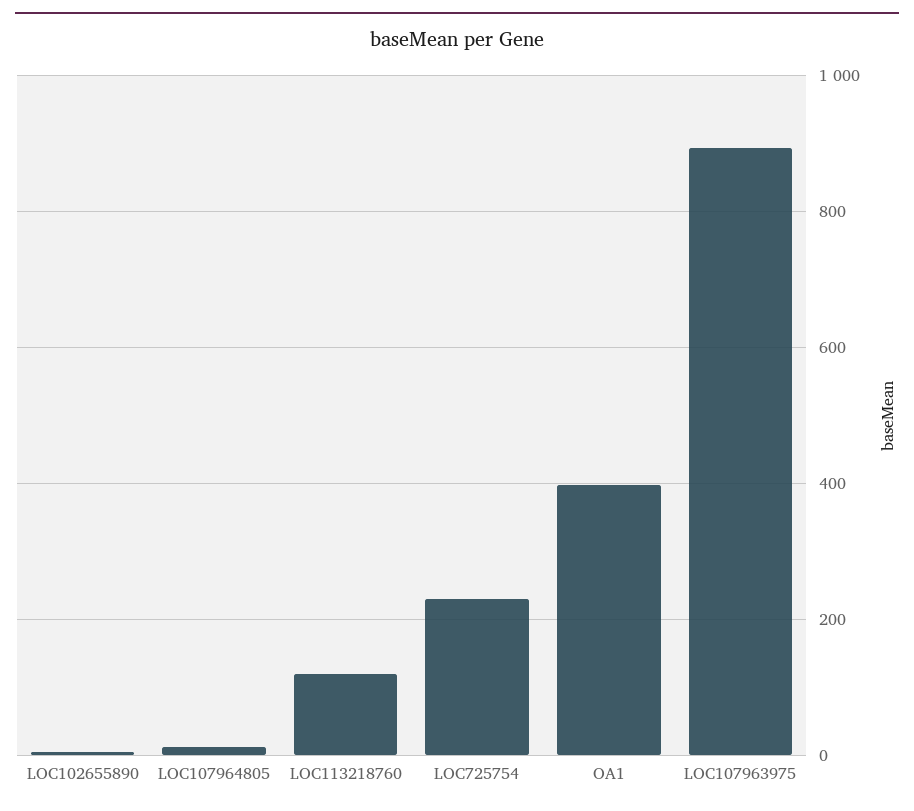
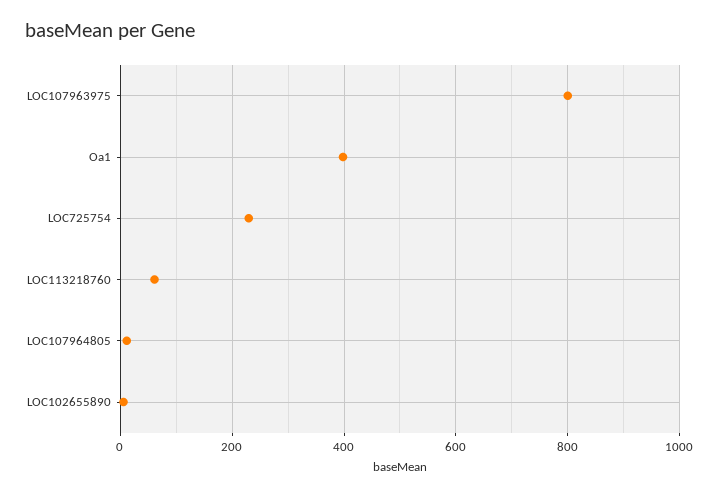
LOC113218760: 120 -> 60
LOC107963975: 900 -> 800

